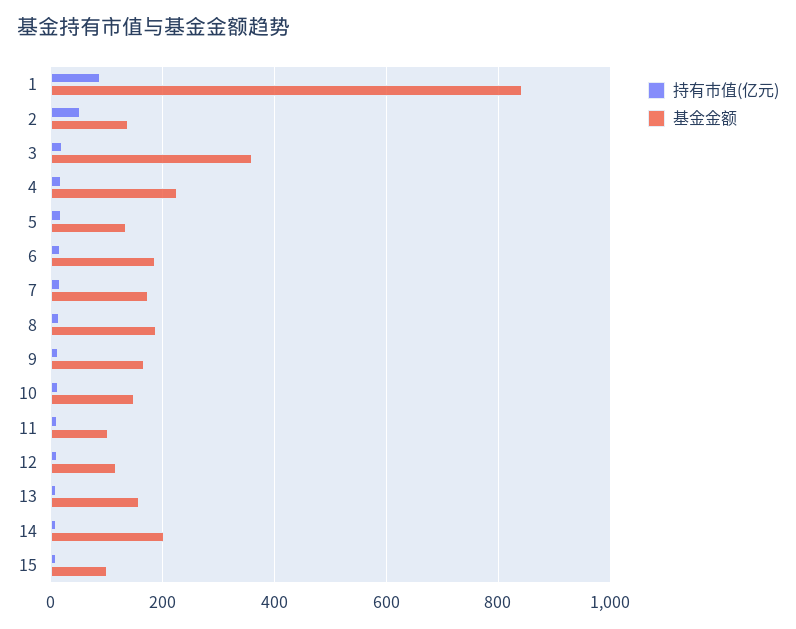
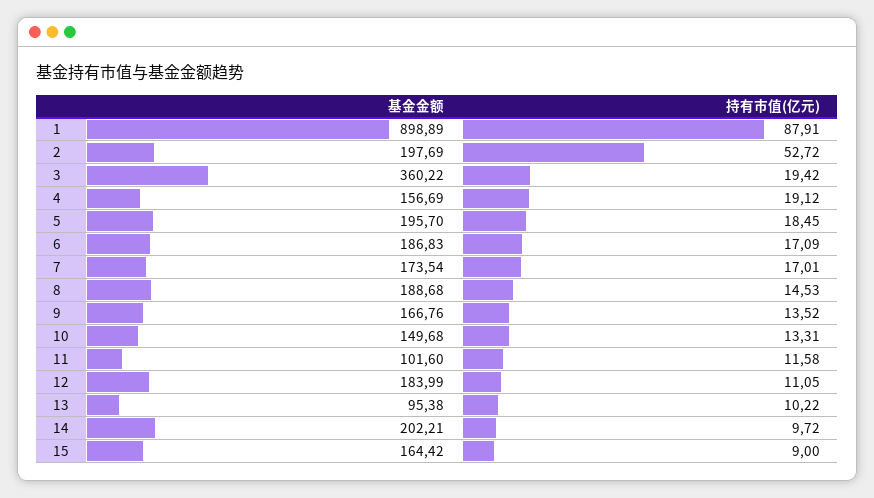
基金金额, 1: 840 -> 898.89
基金金额, 2: 140 -> 197.69
基金金额, 4: 220 -> 156.69
基金金额, 5: 140 -> 195.7
基金金额, 12: 120 -> 183.99
基金金额, 13: 160 -> 95.38
基金金额, 15: 100 -> 164.42

